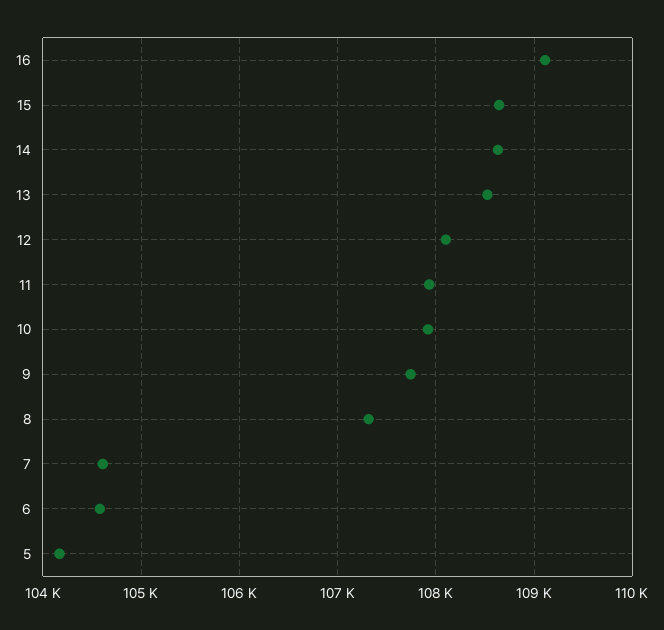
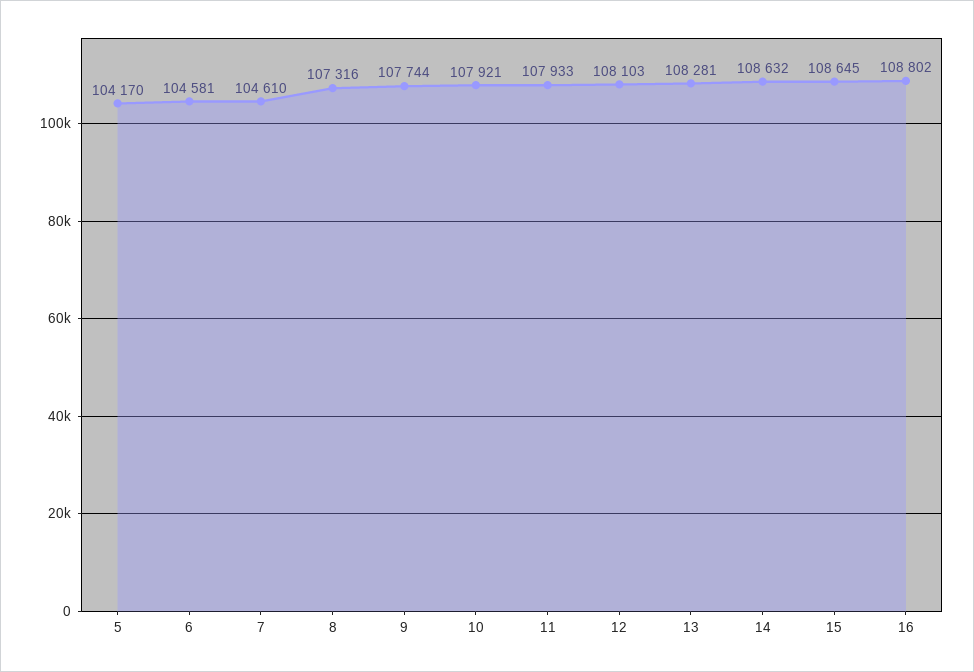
16: 109100 -> 108802
13: 108500 -> 108281

